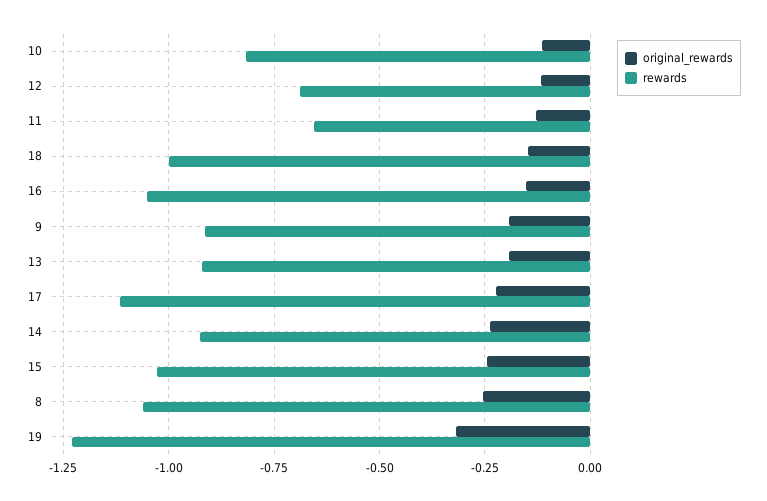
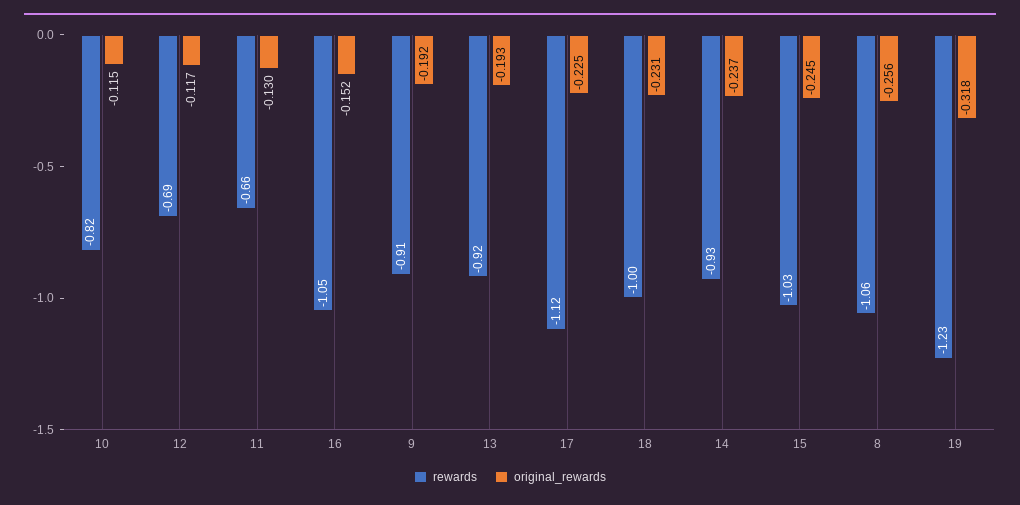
original_rewards, 18: -0.15 -> -0.231

